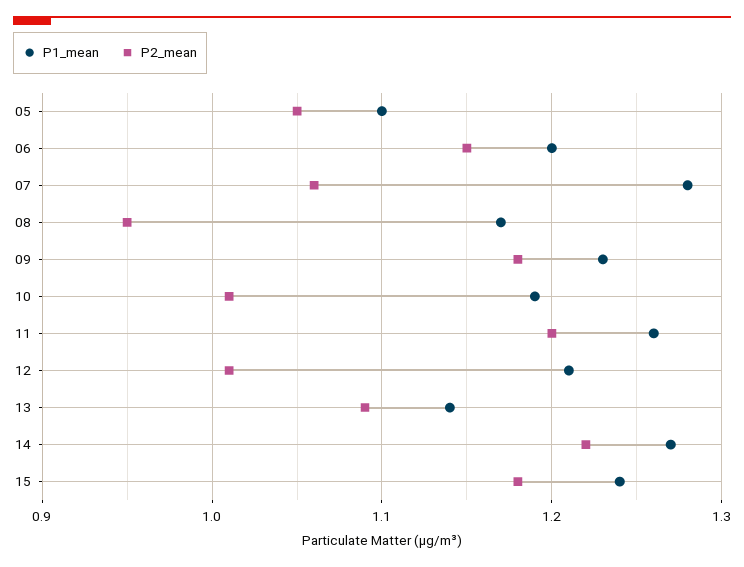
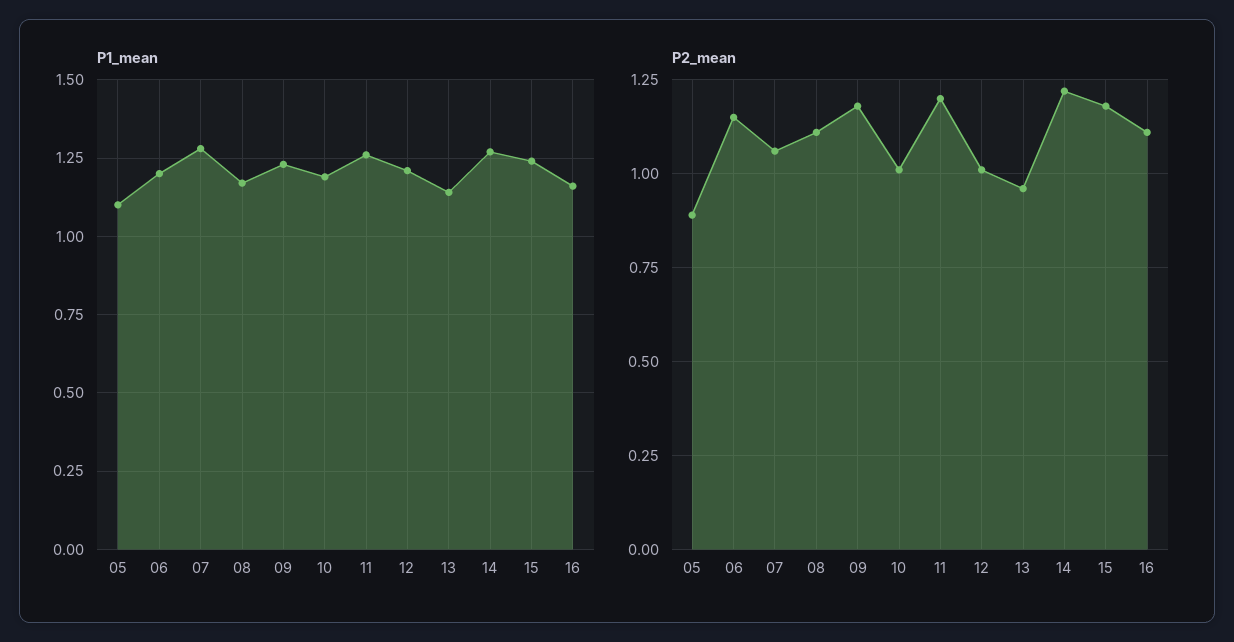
P2_mean, 05: 1.05 -> 0.9
P2_mean, 08: 0.95 -> 1.1
P2_mean, 13: 1.09 -> 0.95
P1_mean, 16: none -> 1.15
P2_mean, 16: none -> 1.1

